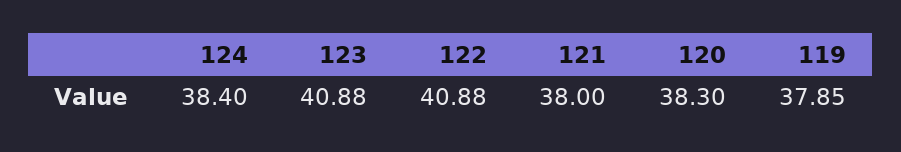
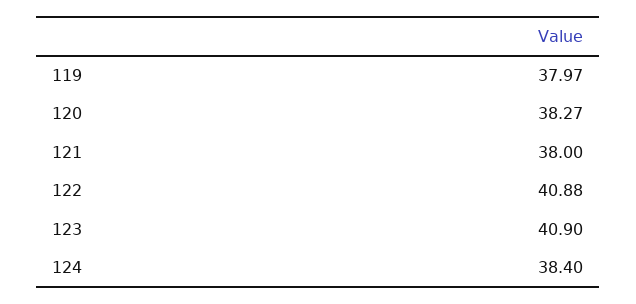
123: 40.88 -> 40.9
120: 38.3 -> 38.27
119: 37.85 -> 37.97

